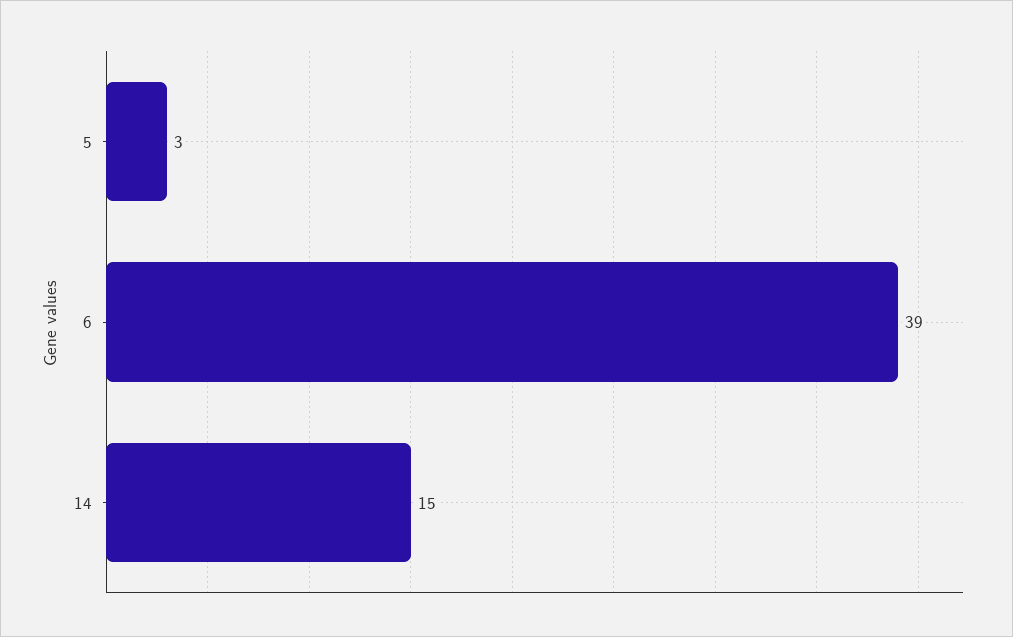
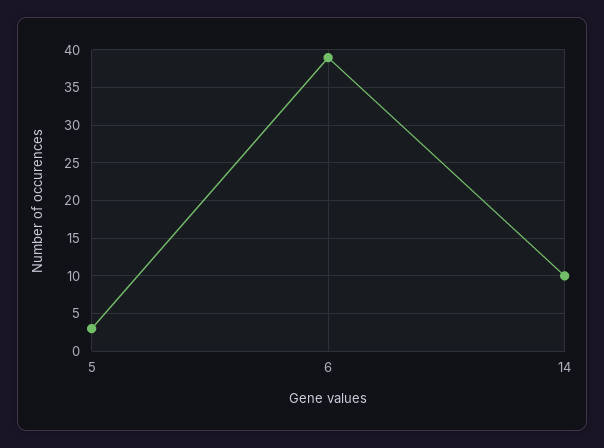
14: 15 -> 10

